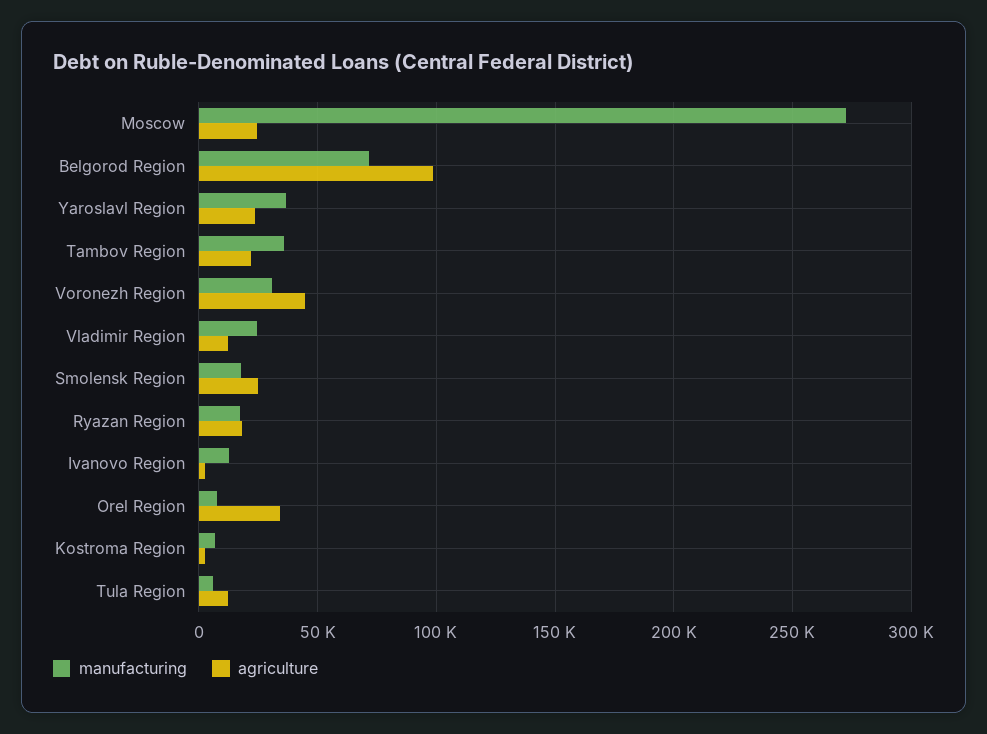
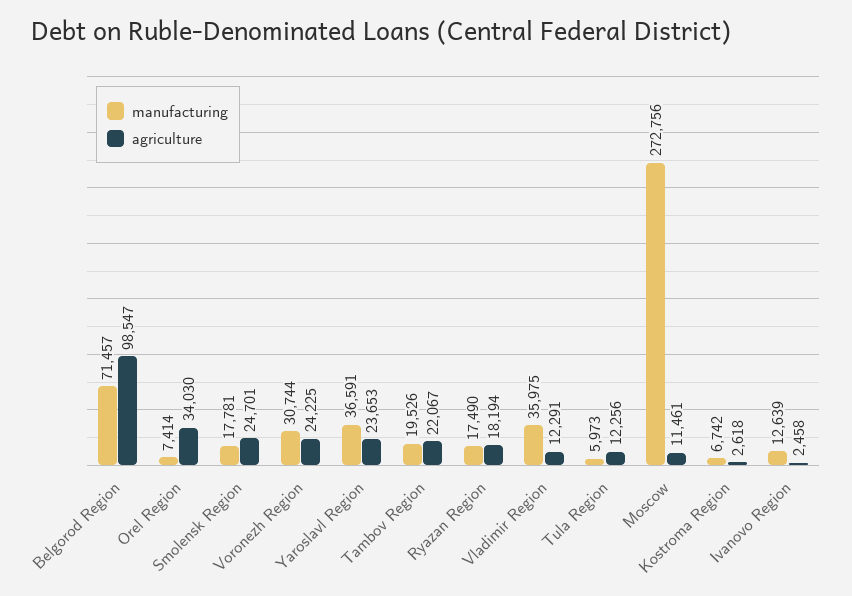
agriculture, Moscow: 25000 -> 11461
manufacturing, Tambov Region: 35000 -> 19526
agriculture, Voronezh Region: 45000 -> 24225
manufacturing, Vladimir Region: 25000 -> 35975

